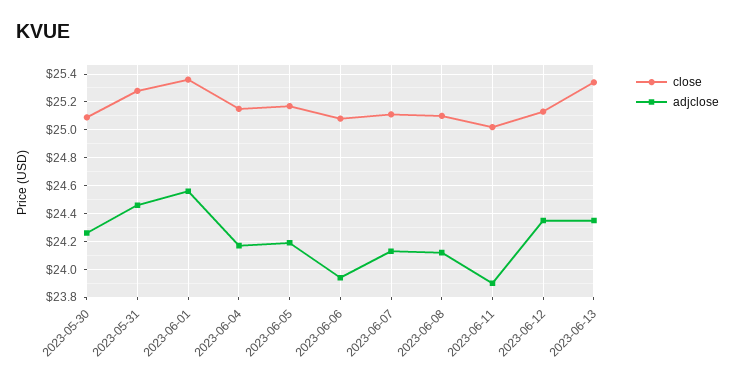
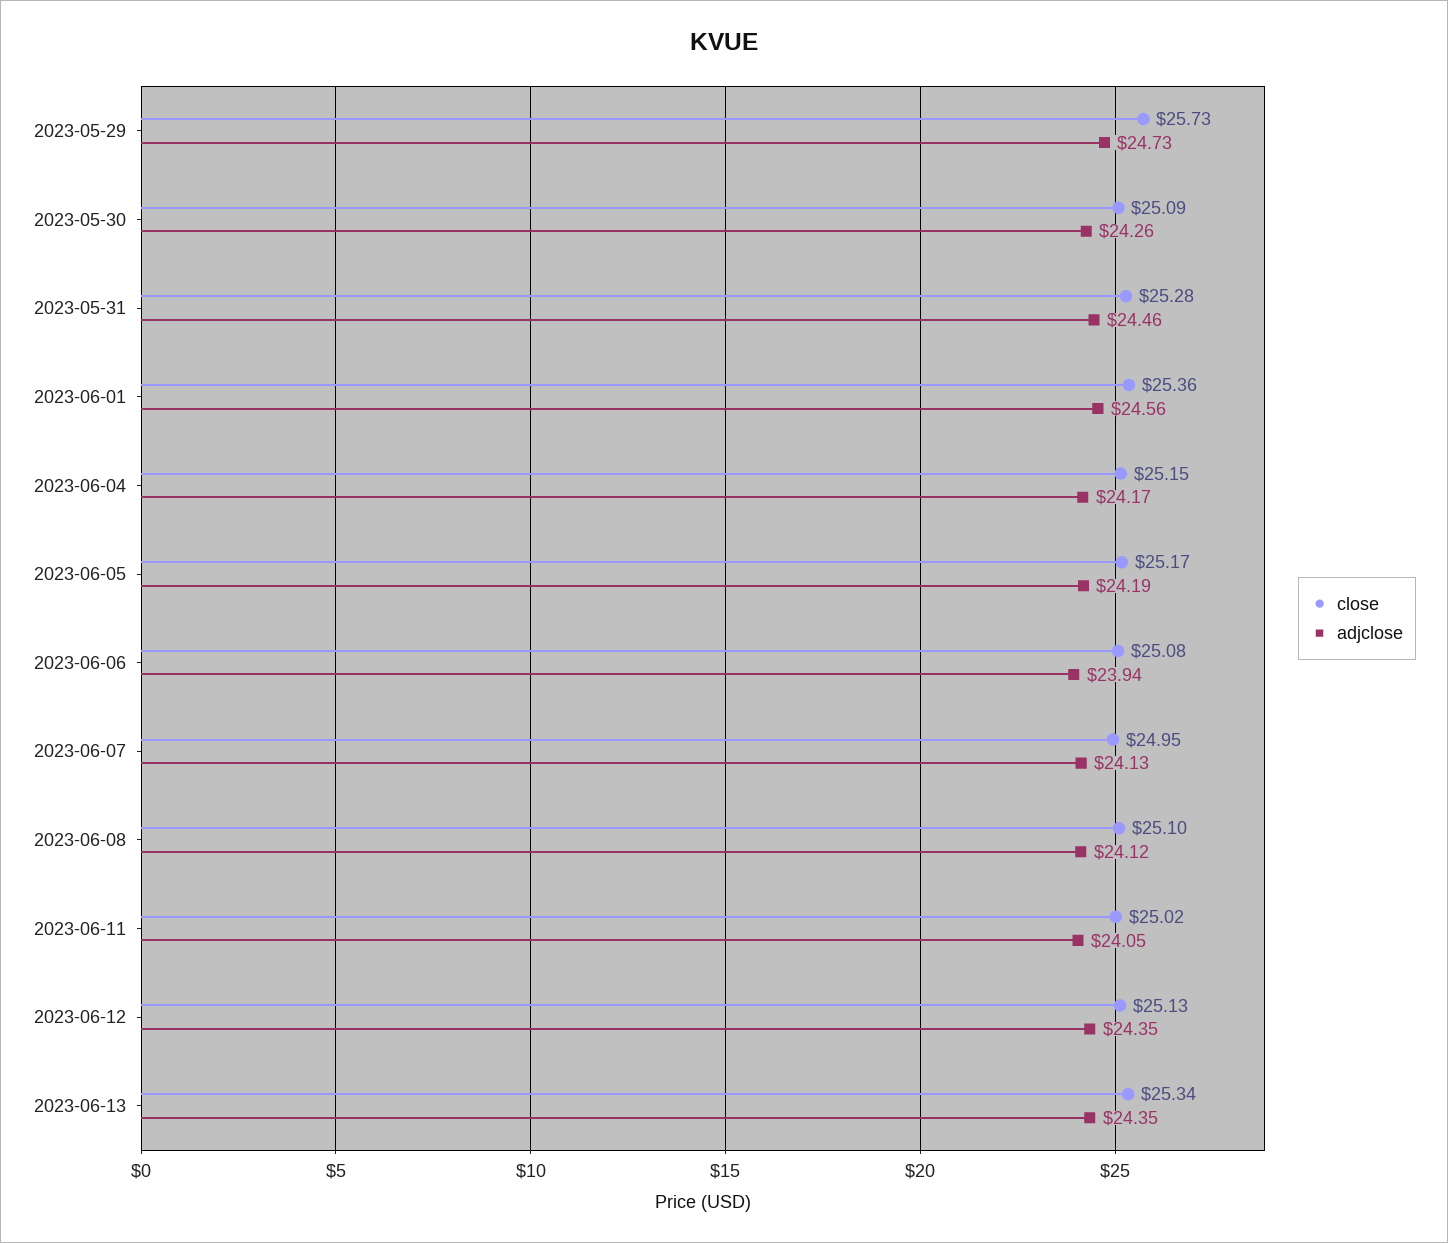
close, 2023-06-07: 25.1 -> 24.95
adjclose, 2023-06-11: 23.9 -> 24.05
close, 2023-05-29: none -> 25.73
adjclose, 2023-05-29: none -> 24.73

